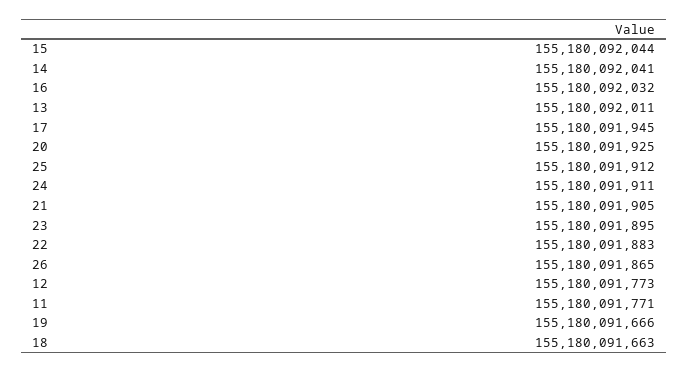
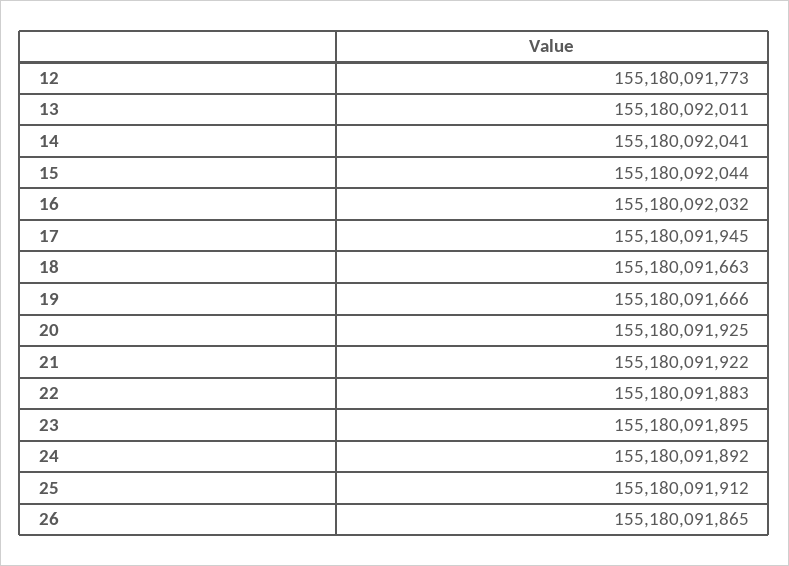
24: 155180091911 -> 155180091892
21: 155180091905 -> 155180091922
11: 155180091771 -> none

